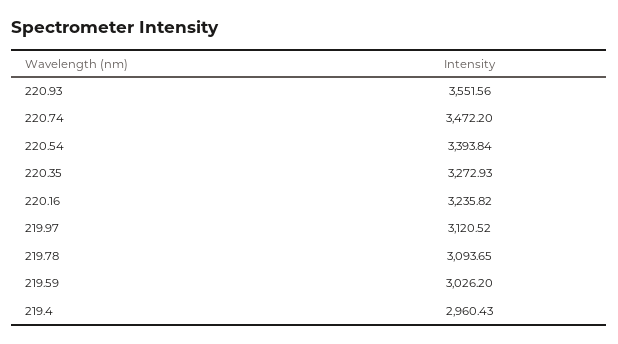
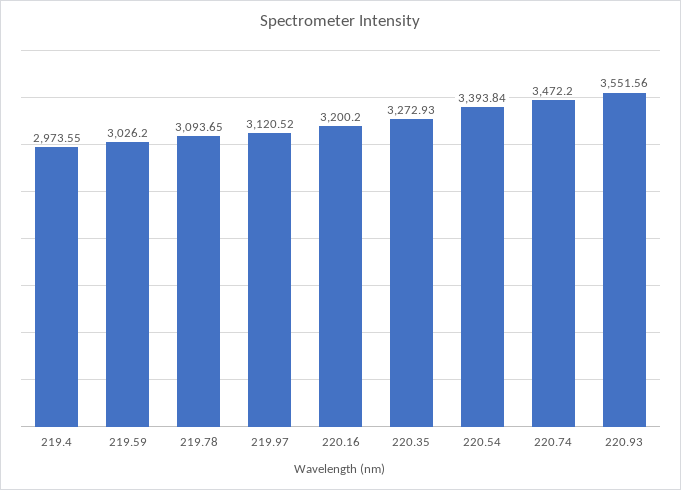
220.16: 3235.82 -> 3200.2
219.4: 2960.43 -> 2973.55

